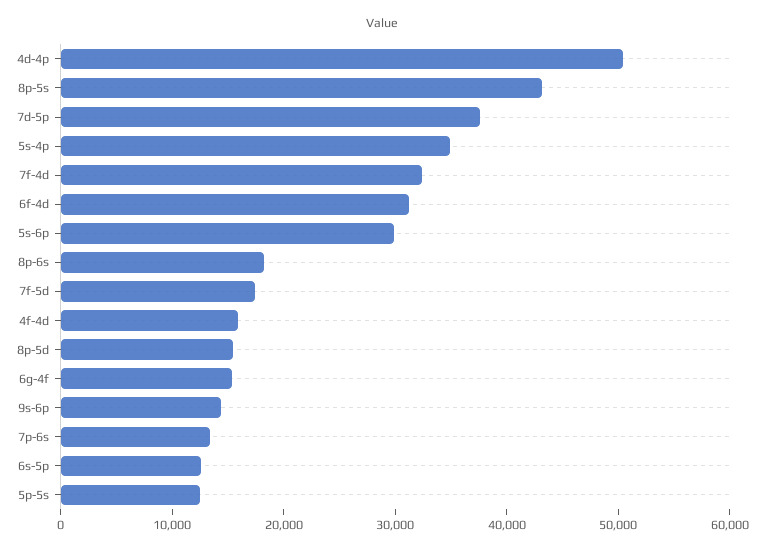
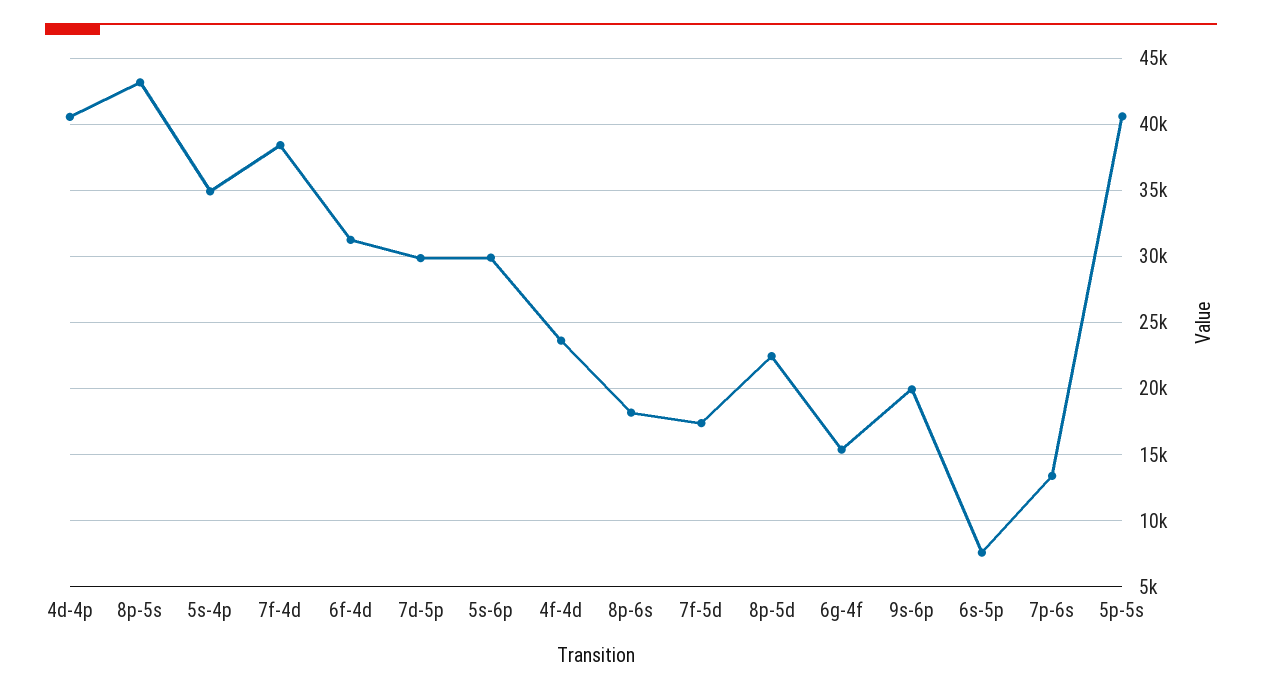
4d-4p: 50000 -> 40500
7d-5p: 38000 -> 30000
7f-4d: 32000 -> 38500
4f-4d: 16000 -> 23500
8p-5d: 16000 -> 22500
9s-6p: 14000 -> 20000
6s-5p: 12000 -> 7500
5p-5s: 12000 -> 40500

